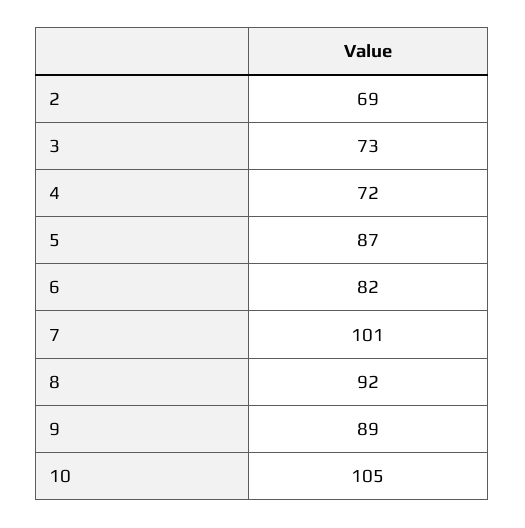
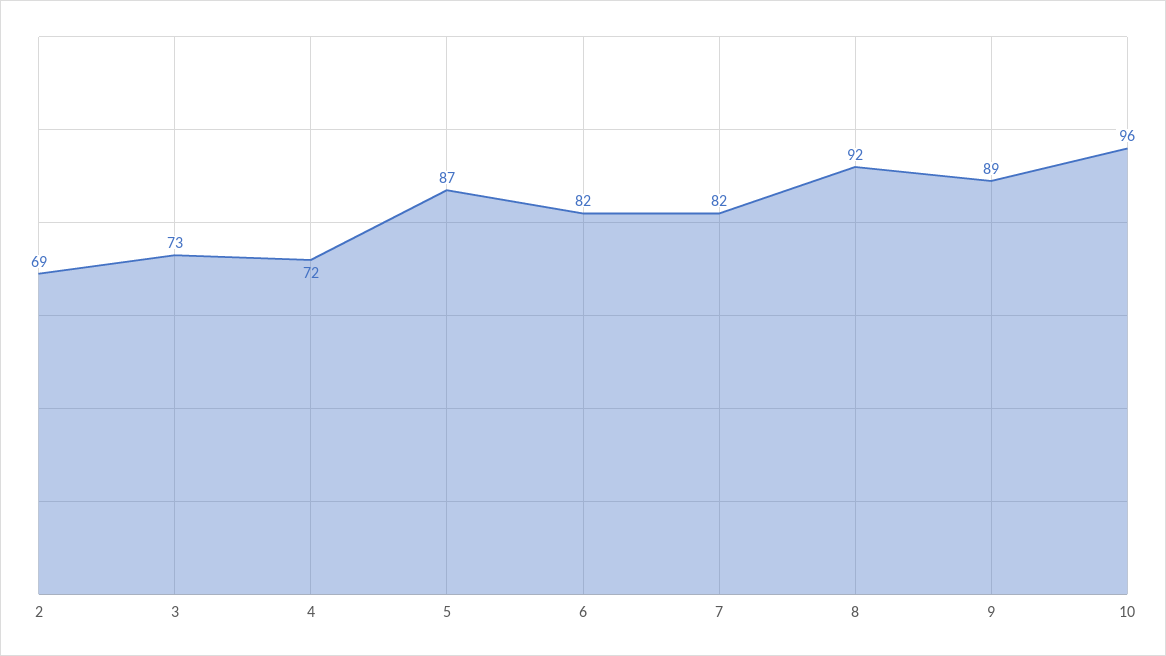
7: 101 -> 82
10: 105 -> 96

